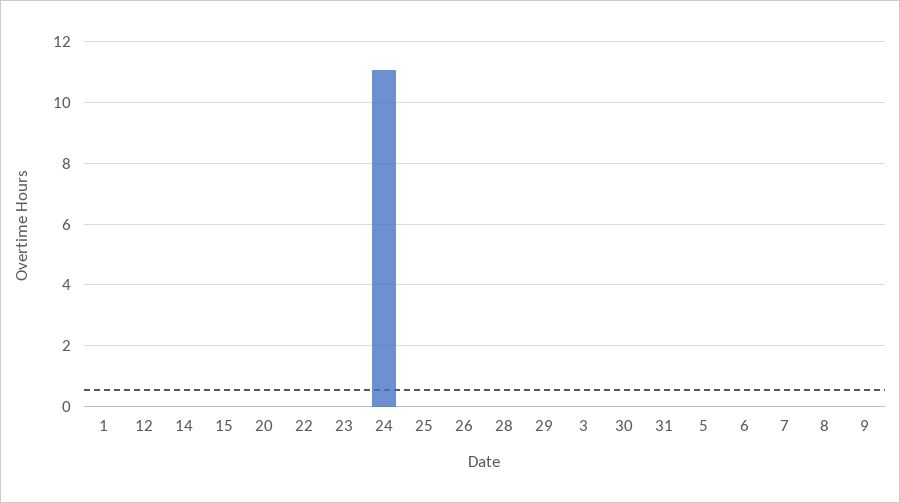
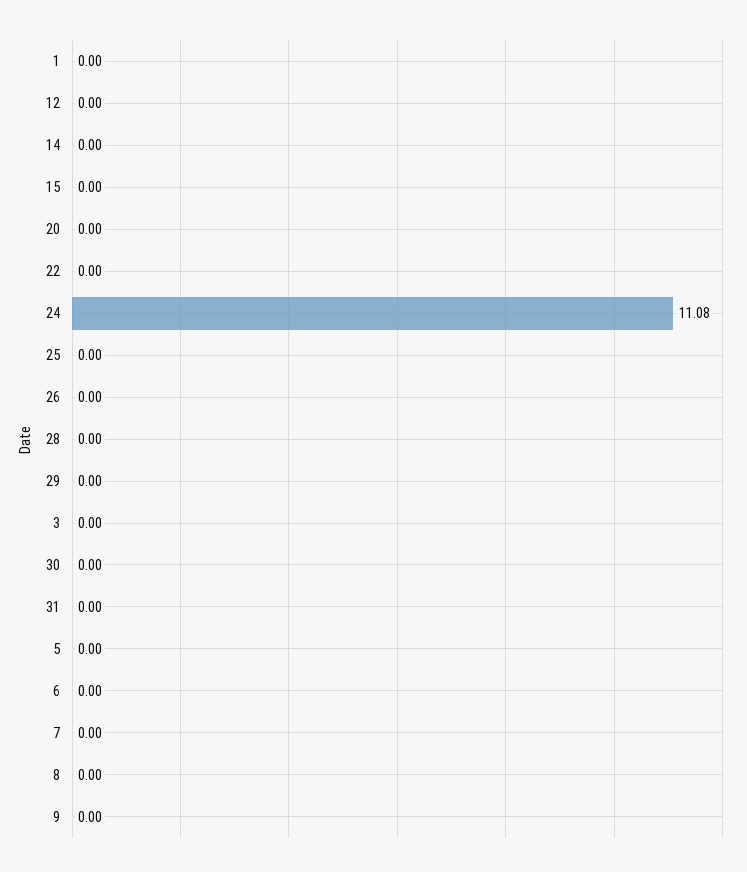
23: 0 -> none

